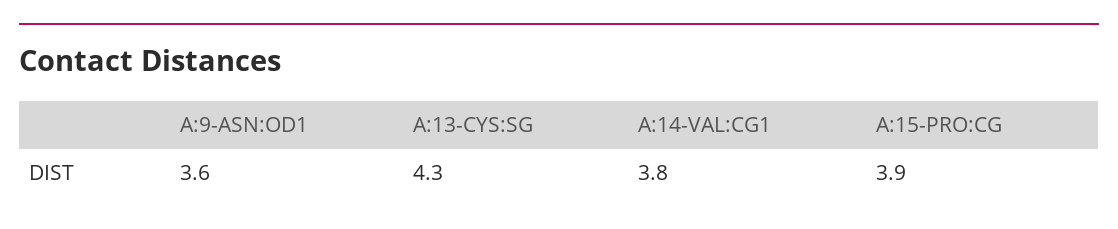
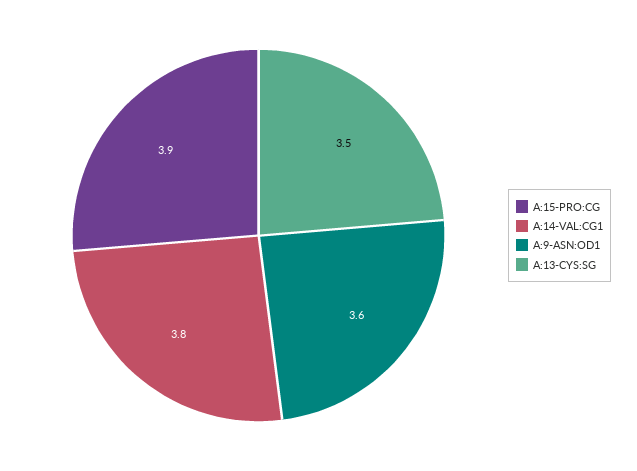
A:13-CYS:SG: 4.3 -> 3.5

